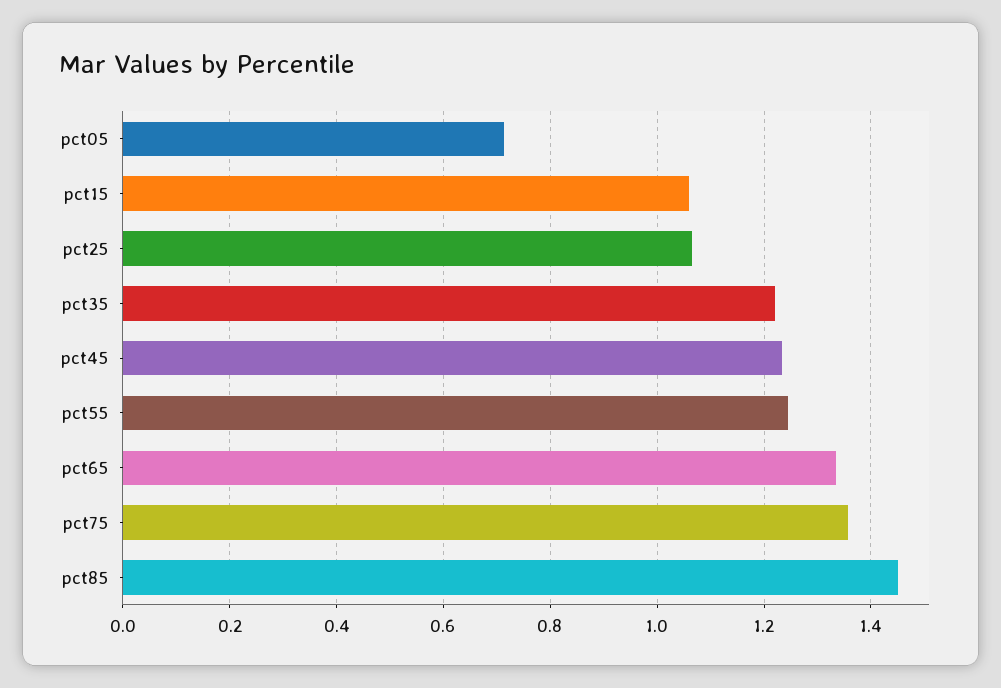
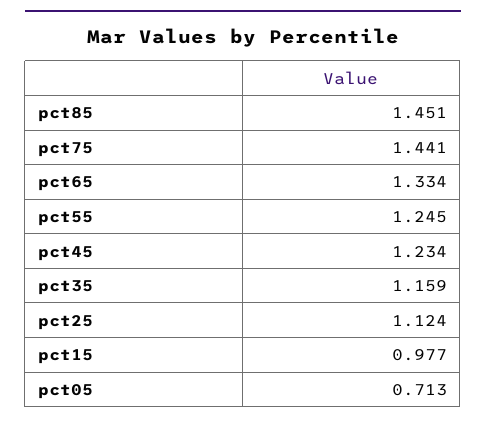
pct15: 1.06 -> 0.977
pct25: 1.06 -> 1.124
pct35: 1.22 -> 1.159
pct75: 1.36 -> 1.441

